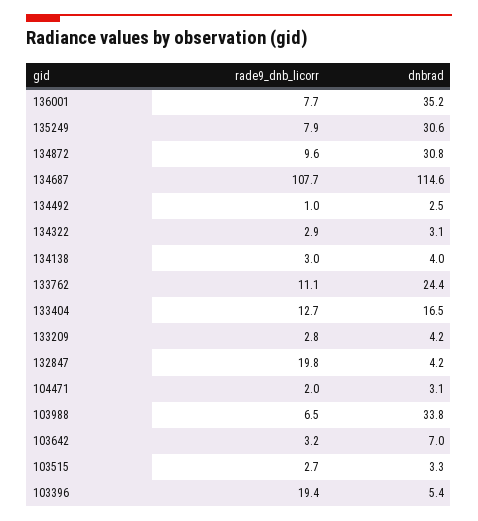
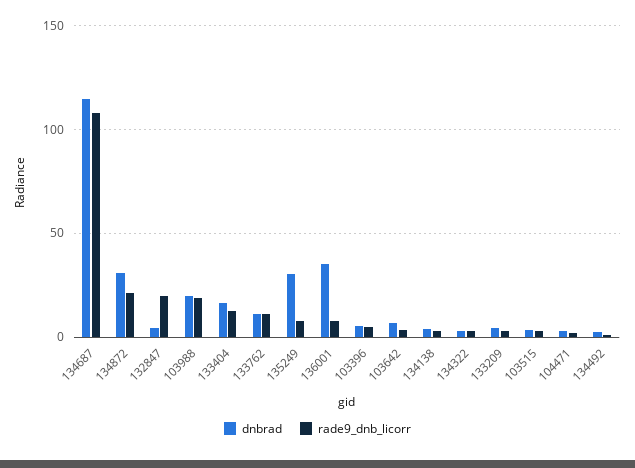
rade9_dnb_licorr, 134872: 9.6 -> 20
dnbrad, 133762: 24.4 -> 10
rade9_dnb_licorr, 103988: 6.5 -> 20
dnbrad, 103988: 33.8 -> 20
rade9_dnb_licorr, 103396: 19.4 -> 5

